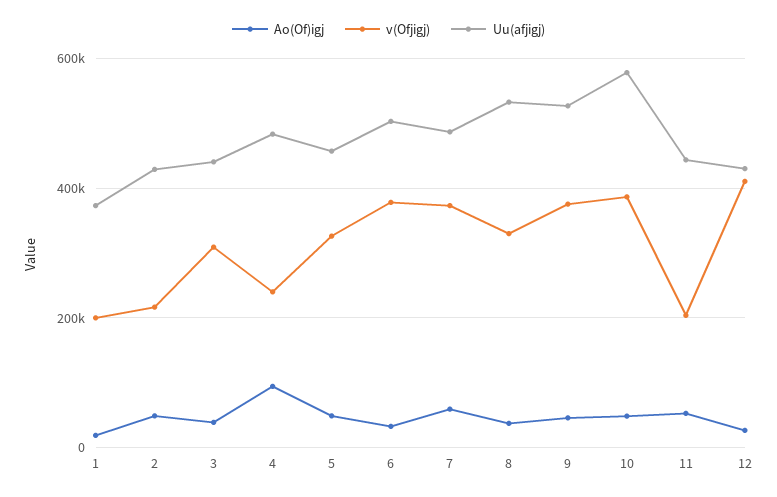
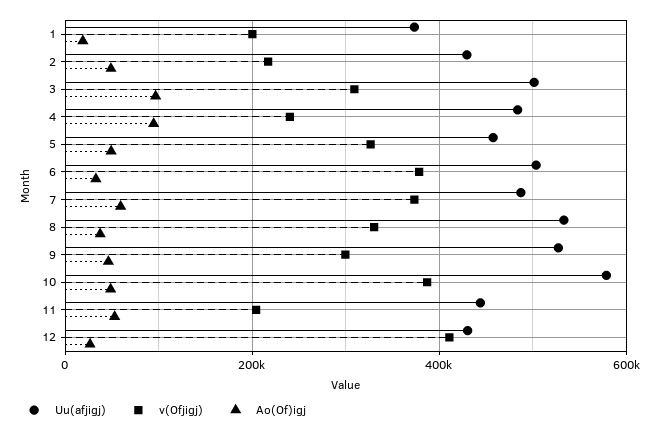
Ao(Of)igj, 3: 40000 -> 100000
Uu(afjigj), 3: 440000 -> 500000
v(Ofjigj), 9: 380000 -> 300000

